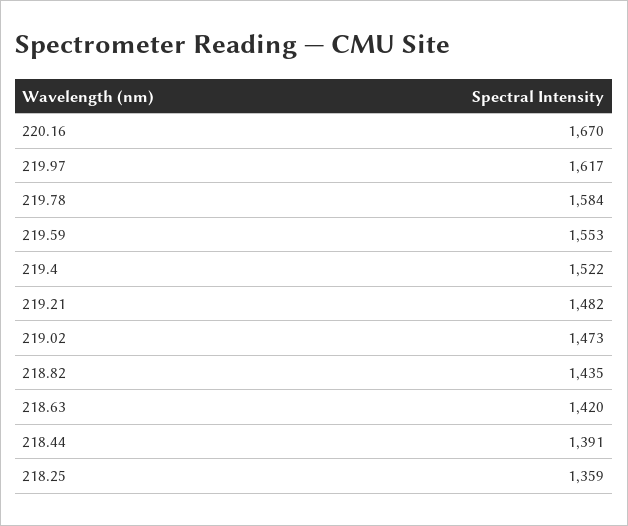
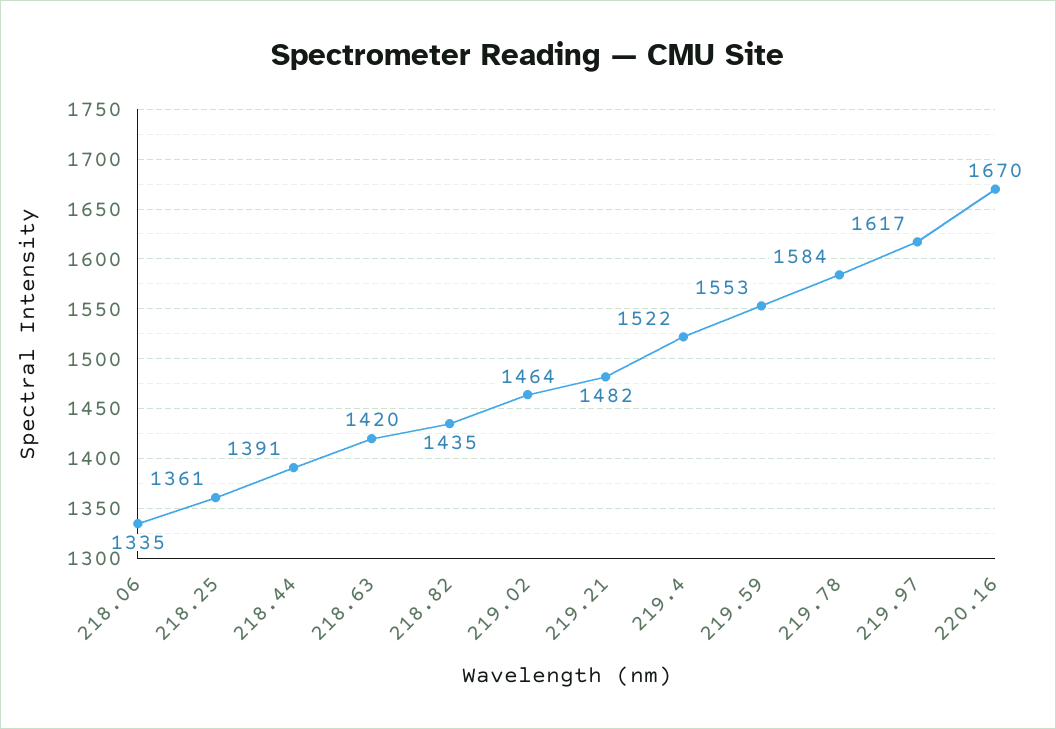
219.02: 1473 -> 1464
218.25: 1359 -> 1361
218.06: none -> 1335

